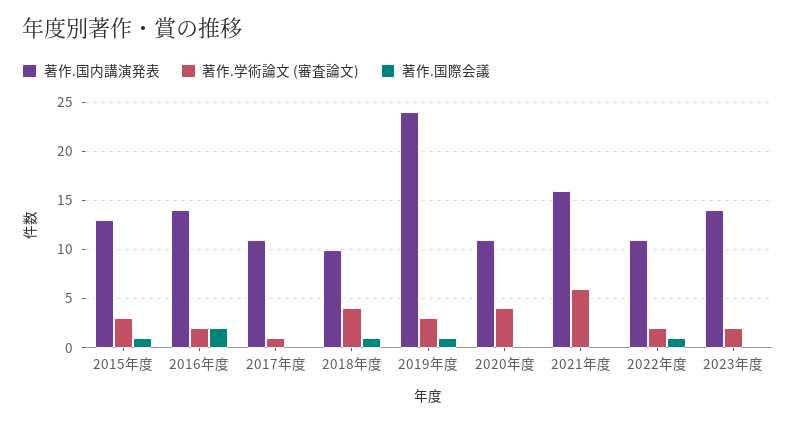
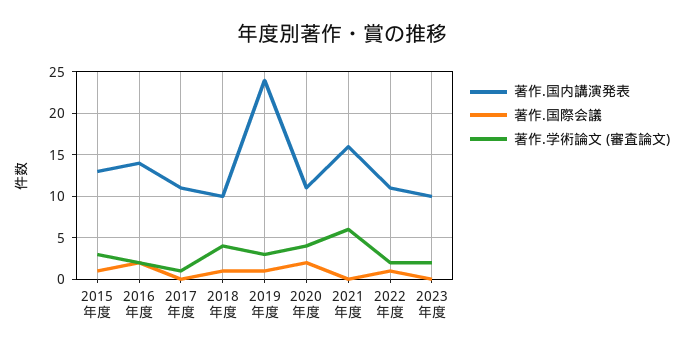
著作.国際会議, 2020年度: 0 -> 2
著作.国内講演発表, 2023年度: 14 -> 10

